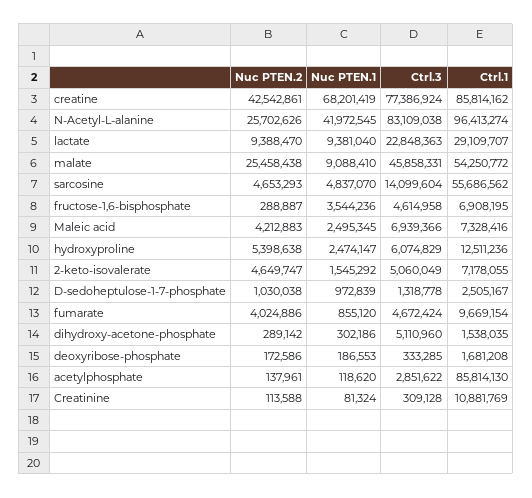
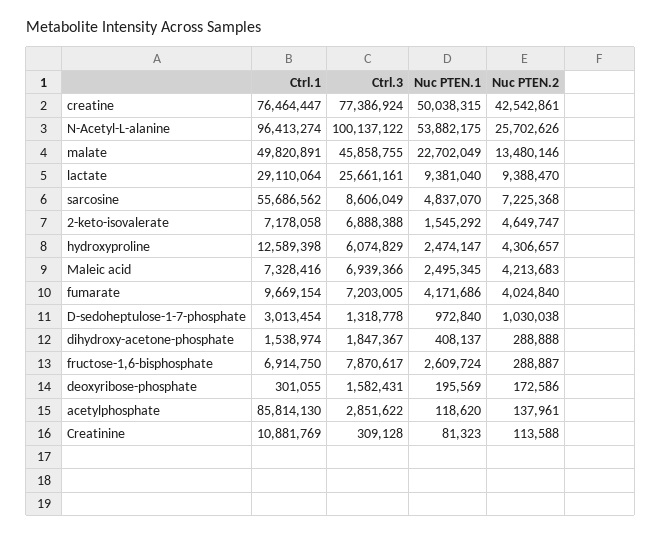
Nuc PTEN.1, creatine: 68201419 -> 50038315
Ctrl.1, creatine: 85814162 -> 76464447
Nuc PTEN.1, N-Acetyl-L-alanine: 41972545 -> 53882175
Ctrl.3, N-Acetyl-L-alanine: 83109038 -> 100137122
Ctrl.3, lactate: 22848363 -> 25661161
Ctrl.1, lactate: 29109707 -> 29110064
Nuc PTEN.2, malate: 25458438 -> 13480146
Nuc PTEN.1, malate: 9088410 -> 22702049
Ctrl.3, malate: 45858331 -> 45858755
Ctrl.1, malate: 54250772 -> 49820891
Nuc PTEN.2, sarcosine: 4653293 -> 7225368
Ctrl.3, sarcosine: 14099604 -> 8606049
Nuc PTEN.1, fructose-1,6-bisphosphate: 3544236 -> 2609724
Ctrl.3, fructose-1,6-bisphosphate: 4614958 -> 7870617
Ctrl.1, fructose-1,6-bisphosphate: 6908195 -> 6914750
Nuc PTEN.2, Maleic acid: 4212883 -> 4213683
Nuc PTEN.2, hydroxyproline: 5398638 -> 4306657
Ctrl.1, hydroxyproline: 12511236 -> 12589398
Ctrl.3, 2-keto-isovalerate: 5060049 -> 6888388
Ctrl.1, 2-keto-isovalerate: 7178055 -> 7178058
Nuc PTEN.1, D-sedoheptulose-1-7-phosphate: 972839 -> 972840
Ctrl.1, D-sedoheptulose-1-7-phosphate: 2505167 -> 3013454
Nuc PTEN.2, fumarate: 4024886 -> 4024840
Nuc PTEN.1, fumarate: 855120 -> 4171686
Ctrl.3, fumarate: 4672424 -> 7203005
Nuc PTEN.2, dihydroxy-acetone-phosphate: 289142 -> 288888
Nuc PTEN.1, dihydroxy-acetone-phosphate: 302186 -> 408137
Ctrl.3, dihydroxy-acetone-phosphate: 5110960 -> 1847367
Ctrl.1, dihydroxy-acetone-phosphate: 1538035 -> 1538974
Nuc PTEN.1, deoxyribose-phosphate: 186553 -> 195569
Ctrl.3, deoxyribose-phosphate: 333285 -> 1582431
Ctrl.1, deoxyribose-phosphate: 1681208 -> 301055
Nuc PTEN.1, Creatinine: 81324 -> 81323

